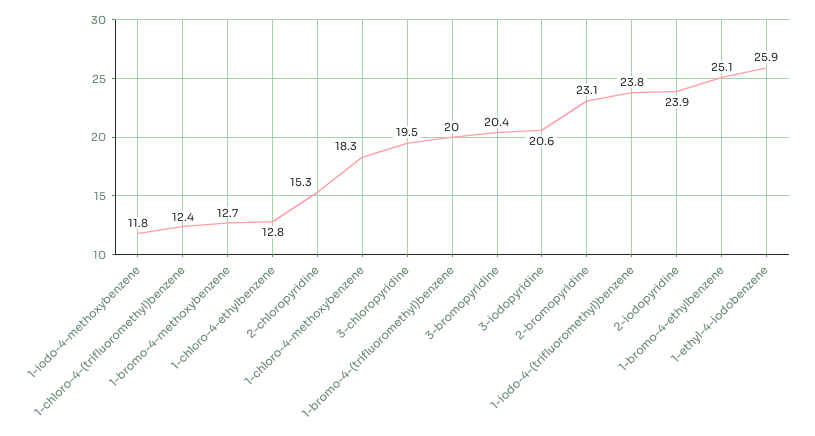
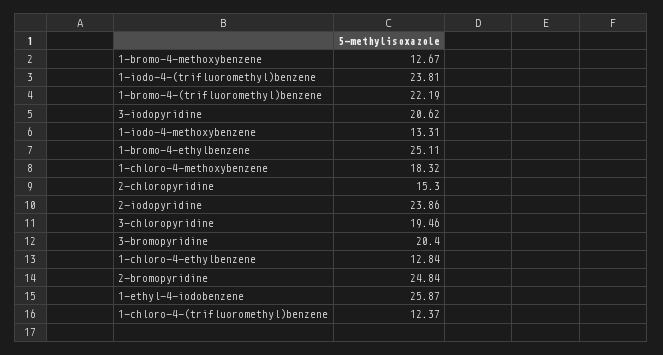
1-iodo-4-methoxybenzene: 11.8 -> 13.31
1-bromo-4-(trifluoromethyl)benzene: 20 -> 22.19
2-bromopyridine: 23.1 -> 24.84

